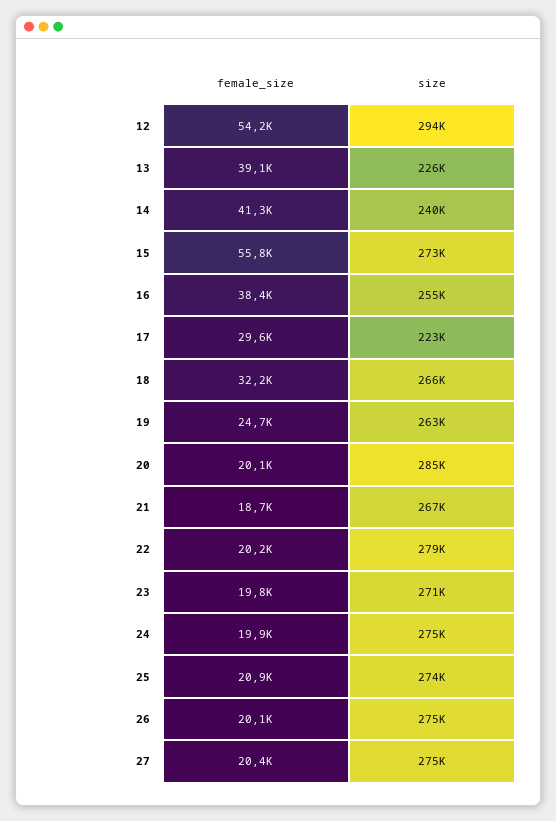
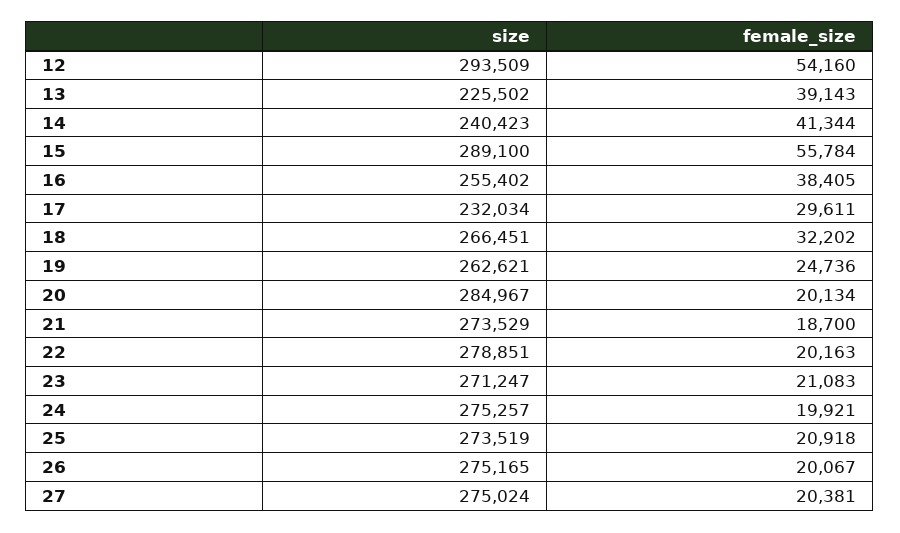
size, 15: 273000 -> 289100
size, 17: 223000 -> 232034
size, 21: 267000 -> 273529
female_size, 23: 19800 -> 21083

